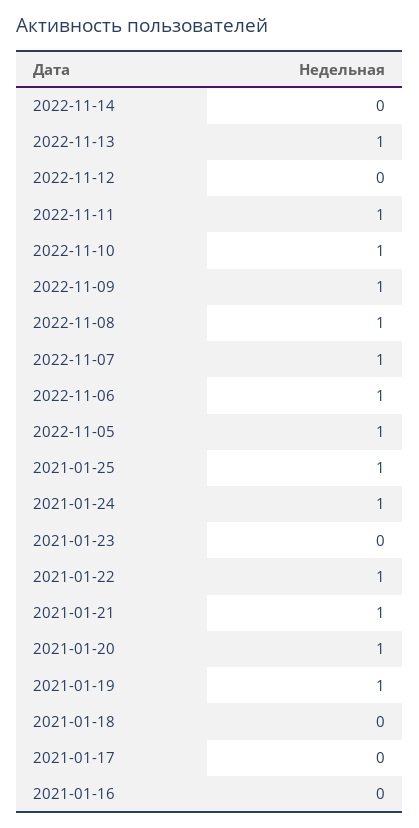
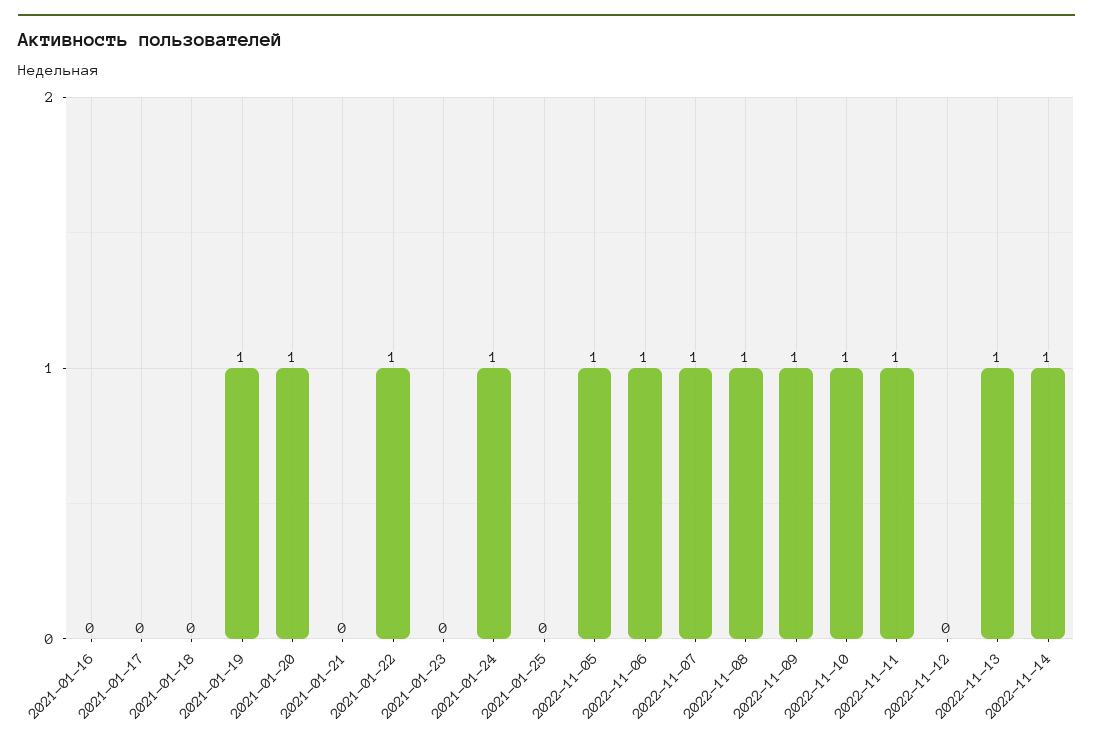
2022-11-14: 0 -> 1
2021-01-25: 1 -> 0
2021-01-21: 1 -> 0

